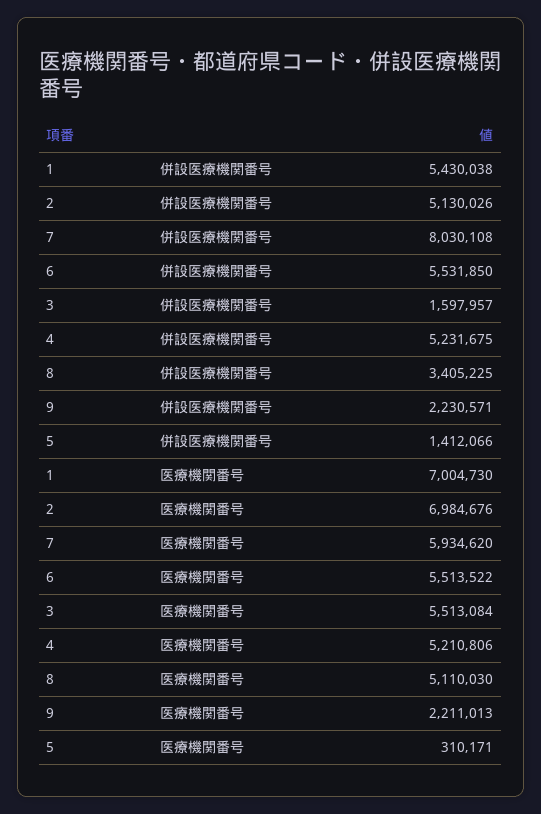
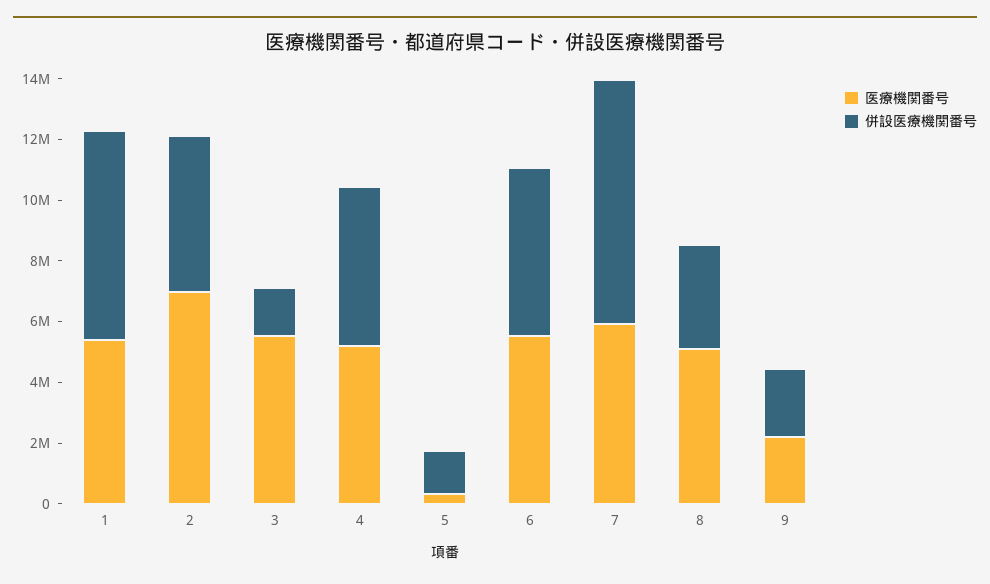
併設医療機関番号, 1: 5430038 -> 7000000
医療機関番号, 1: 7004730 -> 5500000

